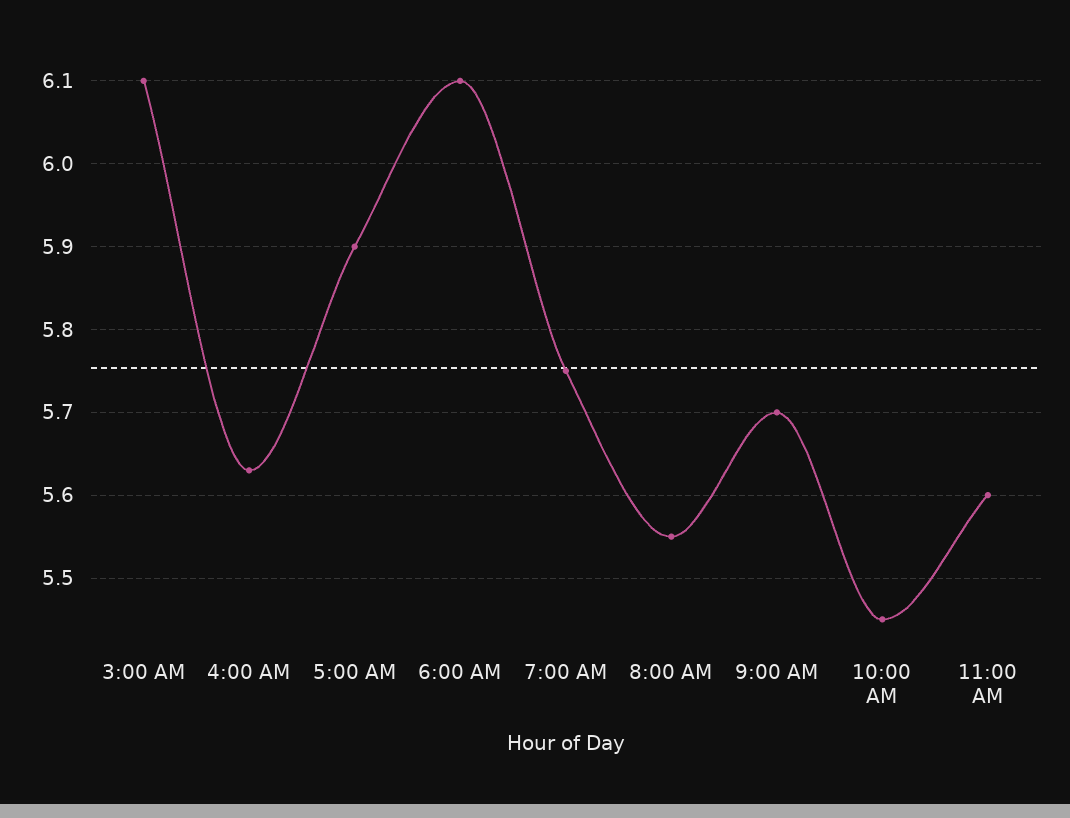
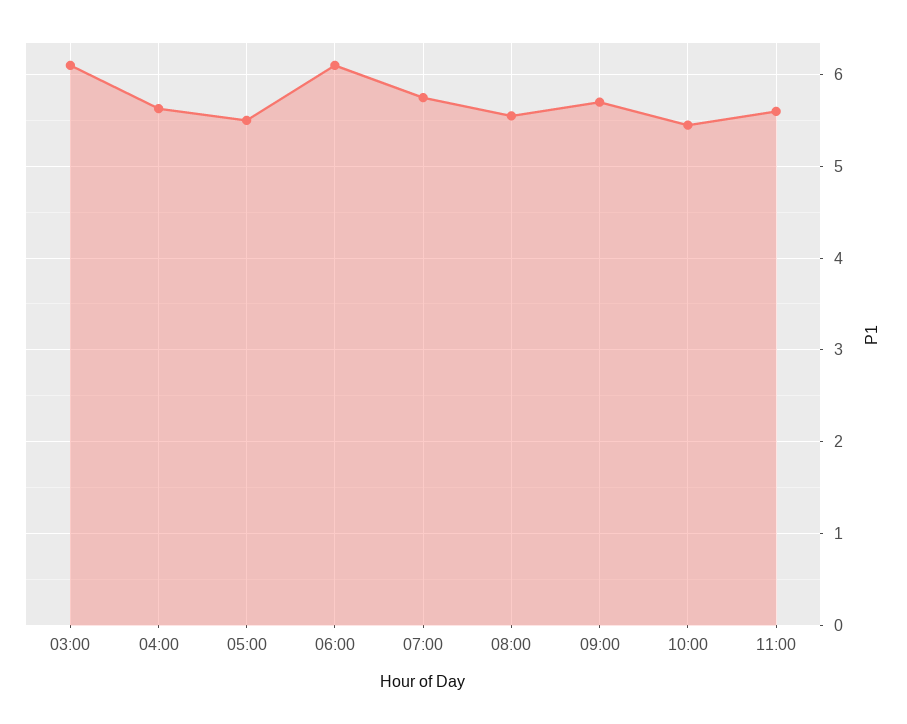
5:00 AM: 5.9 -> 5.5

